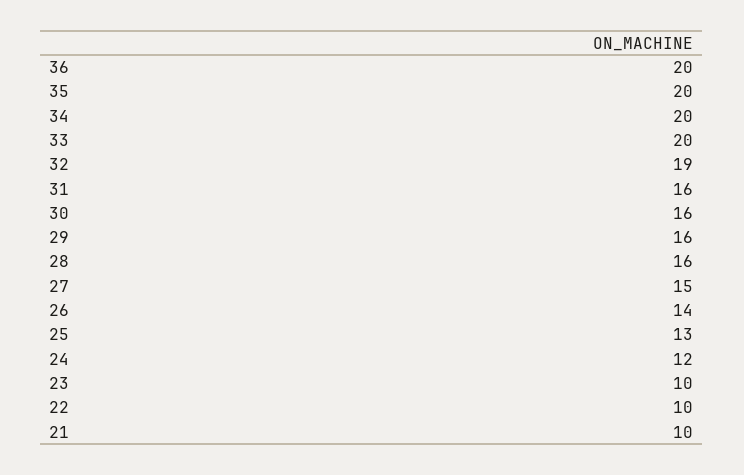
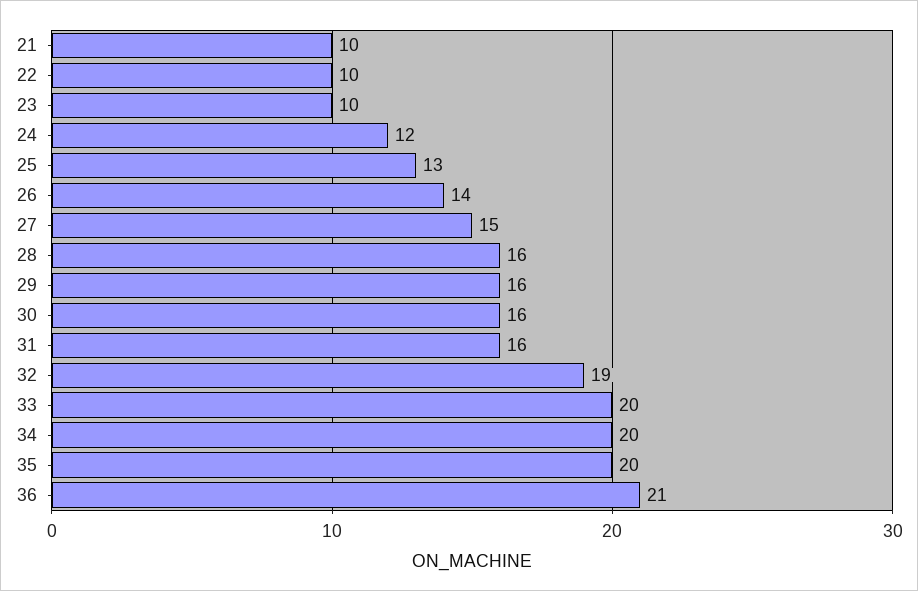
36: 20 -> 21

